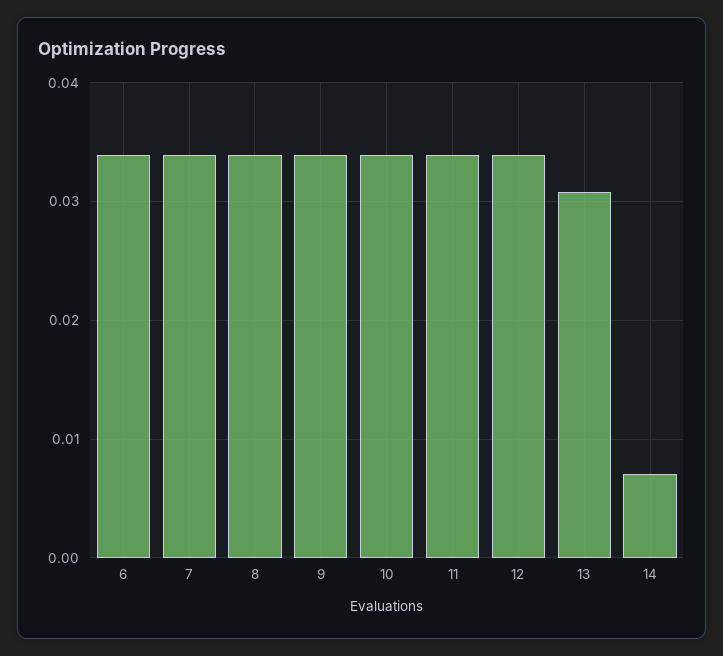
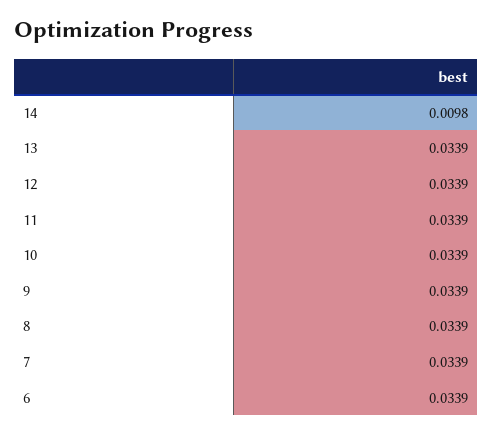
13: 0.031 -> 0.0339
14: 0.007 -> 0.0098

